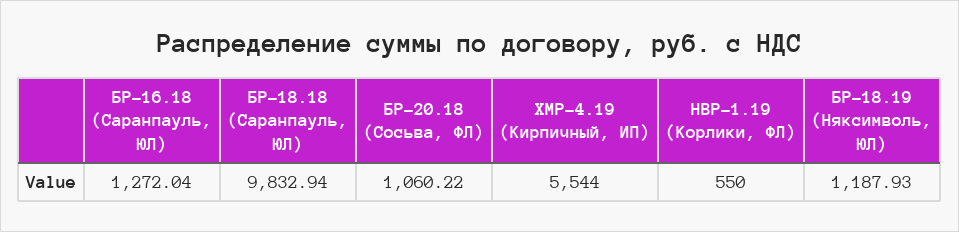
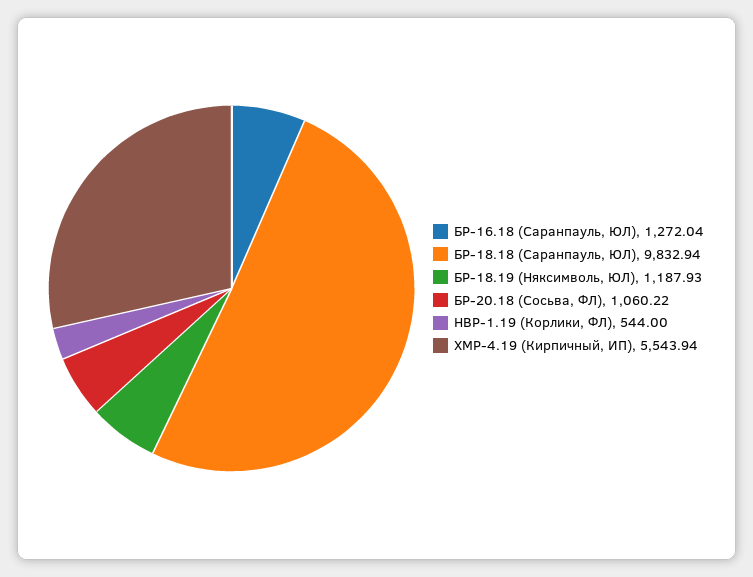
ХМР-4.19 (Кирпичный, ИП): 5544 -> 5543.94
НВР-1.19 (Корлики, ФЛ): 550 -> 544

